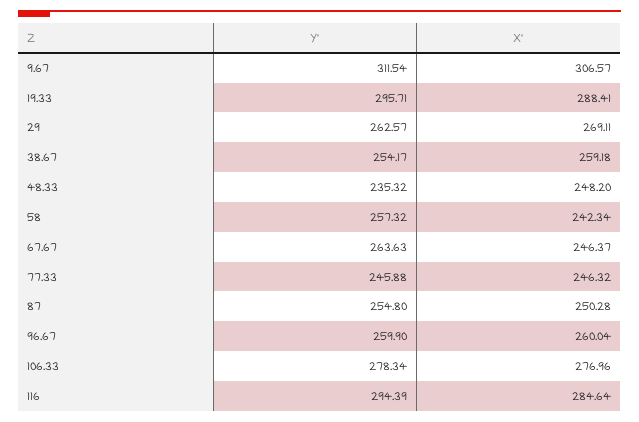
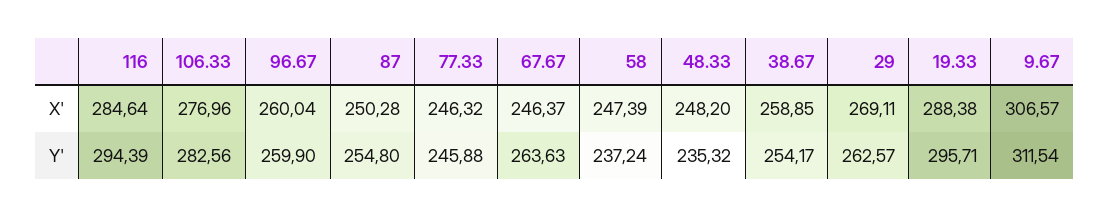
X', 19.33: 288.41 -> 288.38
X', 38.67: 259.18 -> 258.85
Y', 58: 257.32 -> 237.24
X', 58: 242.34 -> 247.39
Y', 106.33: 278.34 -> 282.56

